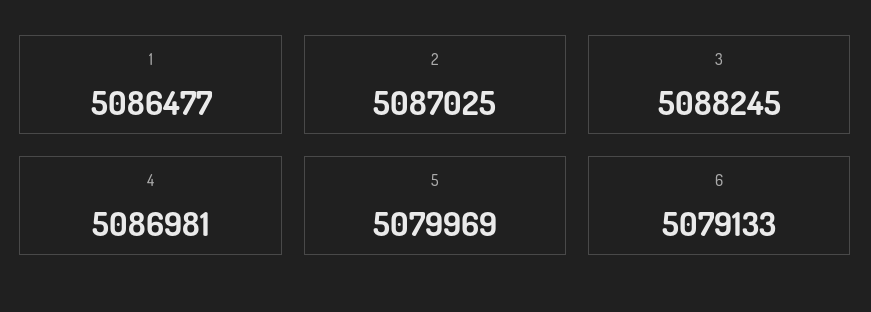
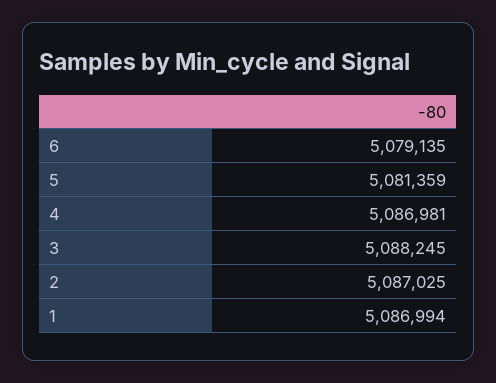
1: 5086477 -> 5086994
5: 5079969 -> 5081359
6: 5079133 -> 5079135

